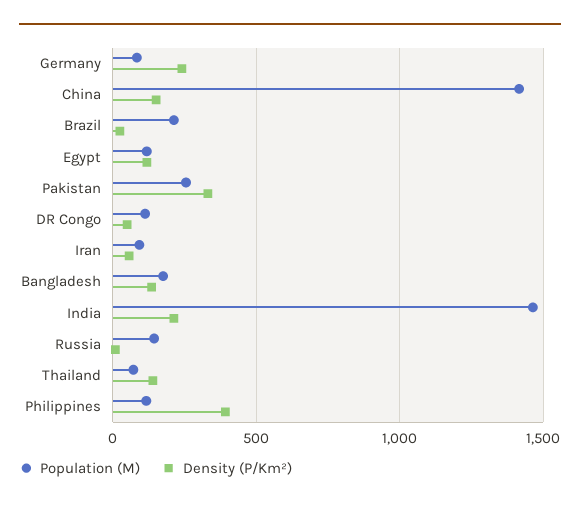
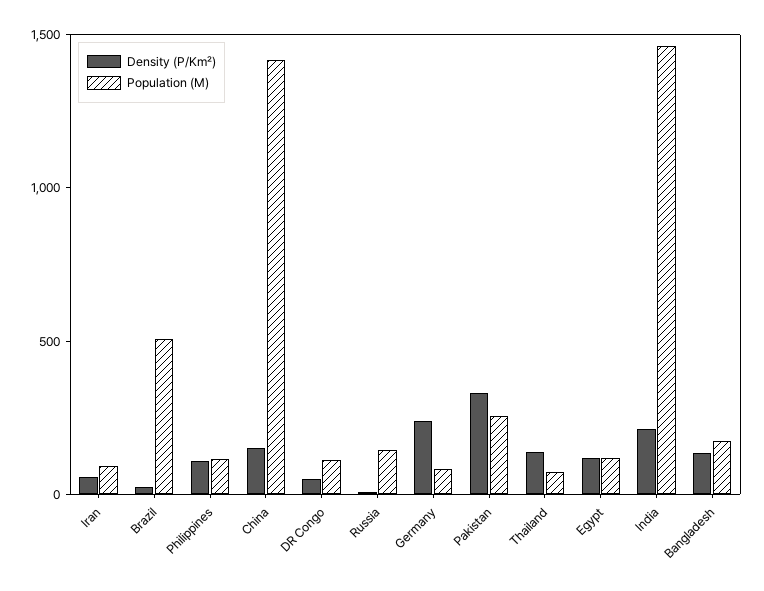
Population (M), Brazil: 200 -> 500
Density (P/Km²), Philippines: 400 -> 100

